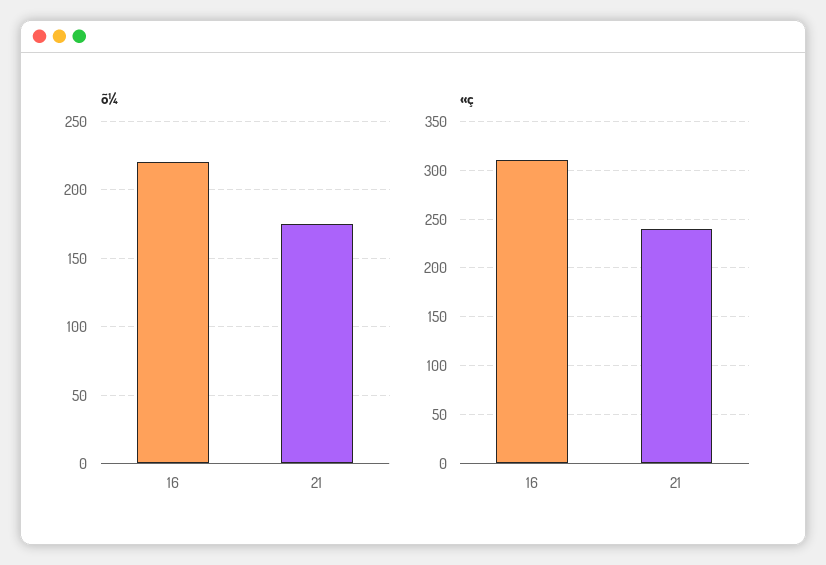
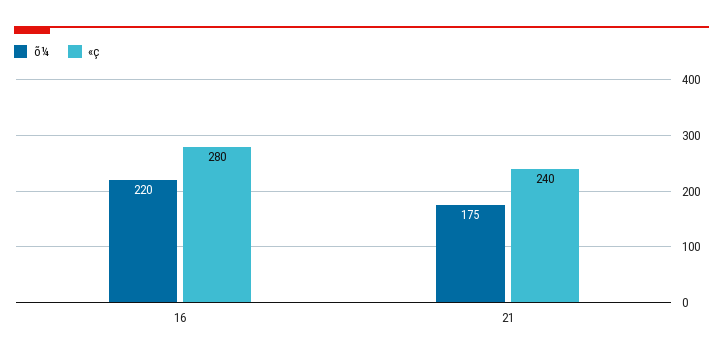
«ç, 16: 310 -> 280

